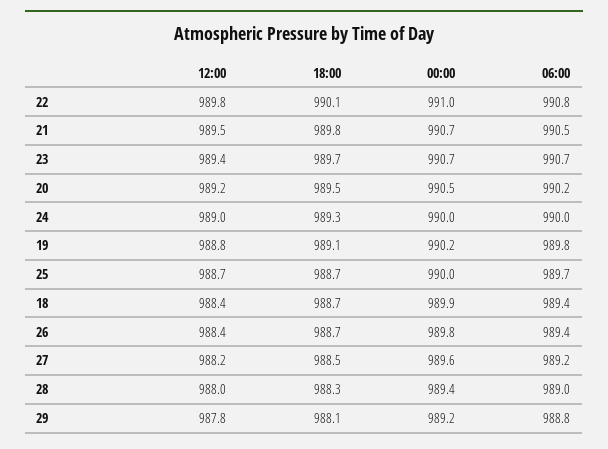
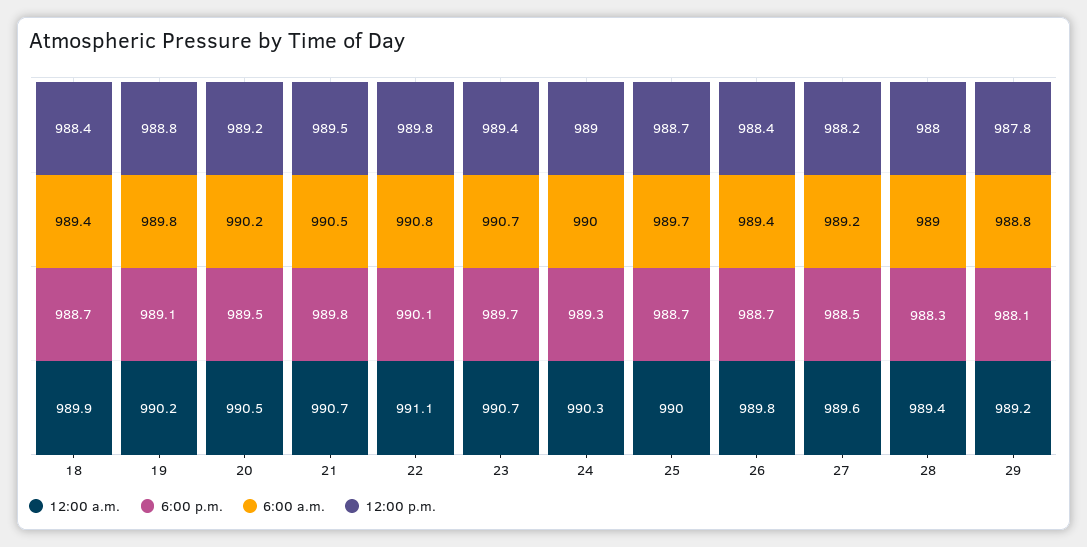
00:00, 22: 991 -> 991.1
00:00, 24: 990 -> 990.3

